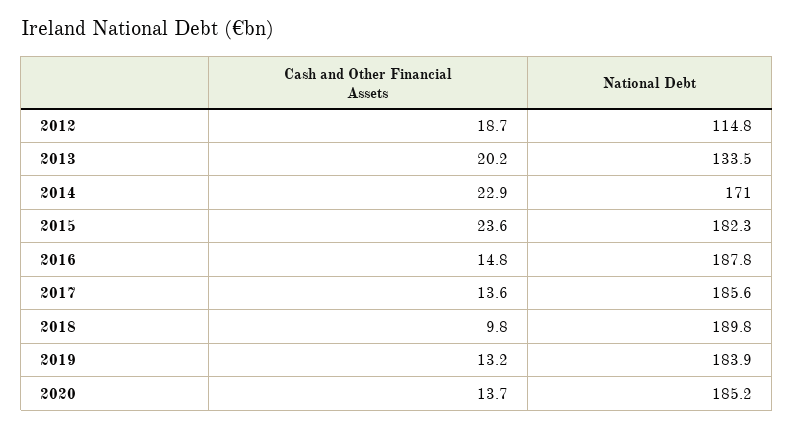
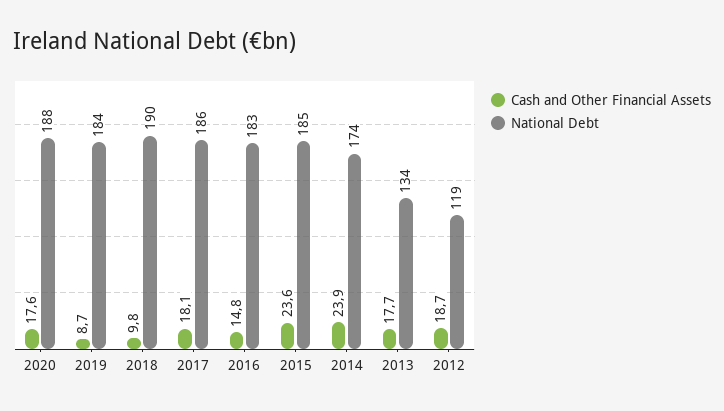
National Debt, 2012: 114.8 -> 119
Cash and Other Financial Assets, 2013: 20.2 -> 17.7
Cash and Other Financial Assets, 2014: 22.9 -> 23.9
National Debt, 2014: 171 -> 174
National Debt, 2015: 182.3 -> 185
National Debt, 2016: 187.8 -> 183
Cash and Other Financial Assets, 2017: 13.6 -> 18.1
Cash and Other Financial Assets, 2019: 13.2 -> 8.7
Cash and Other Financial Assets, 2020: 13.7 -> 17.6
National Debt, 2020: 185.2 -> 188

